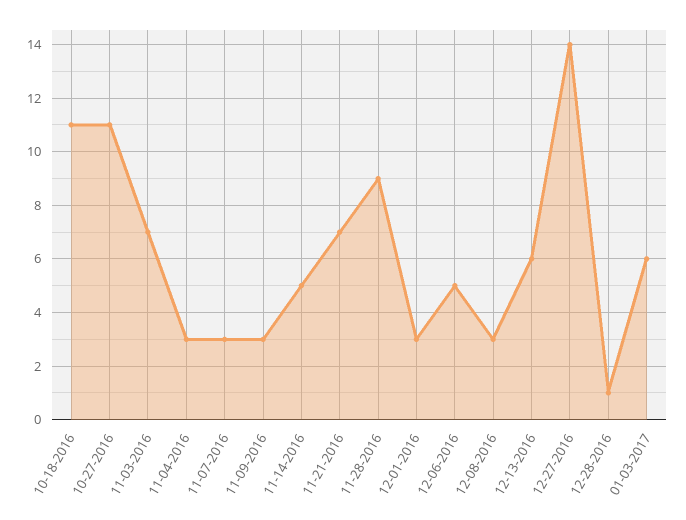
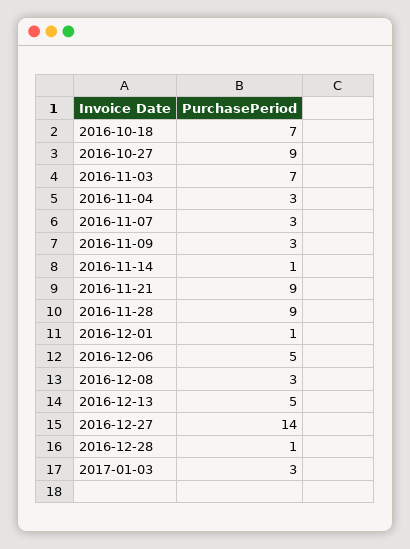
10-18-2016: 11 -> 7
10-27-2016: 11 -> 9
11-14-2016: 5 -> 1
11-21-2016: 7 -> 9
12-01-2016: 3 -> 1
12-13-2016: 6 -> 5
01-03-2017: 6 -> 3

